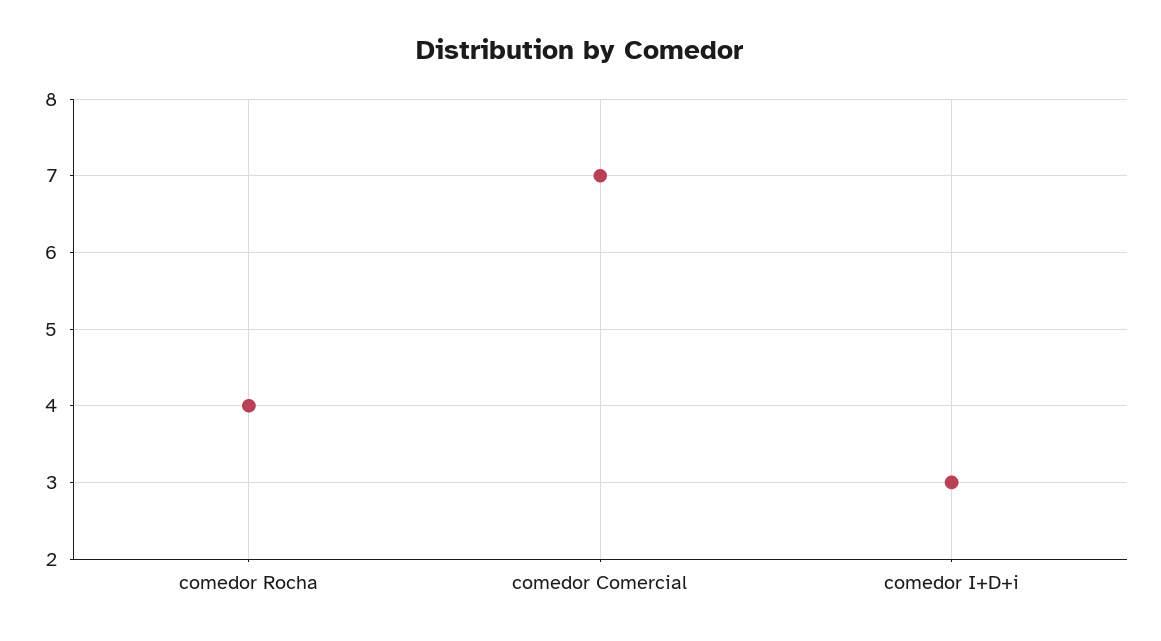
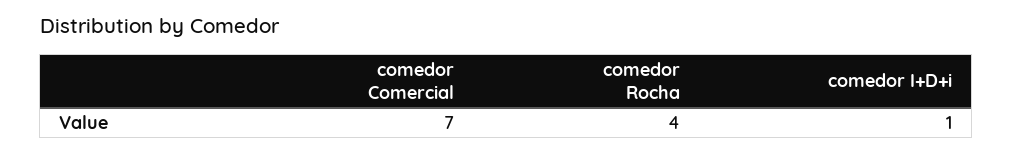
comedor I+D+i: 3 -> 1

